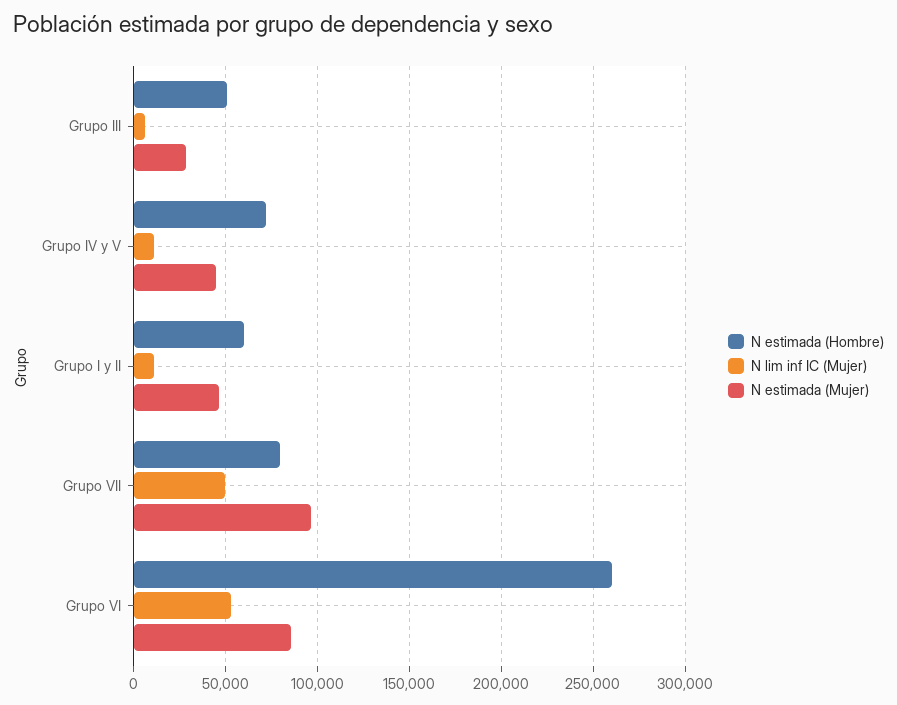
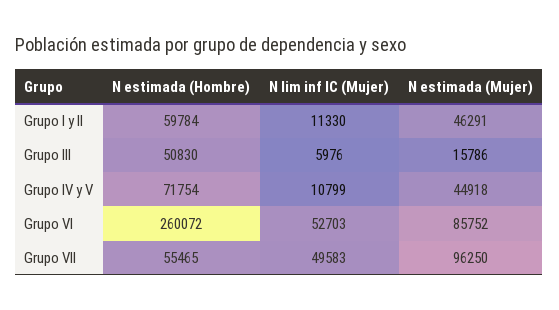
N estimada (Mujer), Grupo III: 30000 -> 15786
N estimada (Hombre), Grupo VII: 80000 -> 55465

